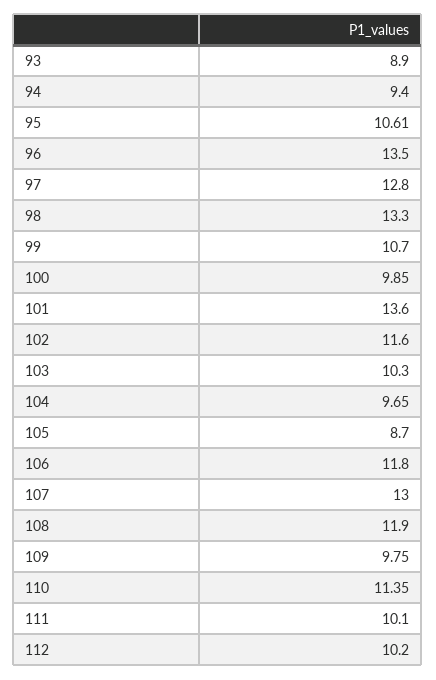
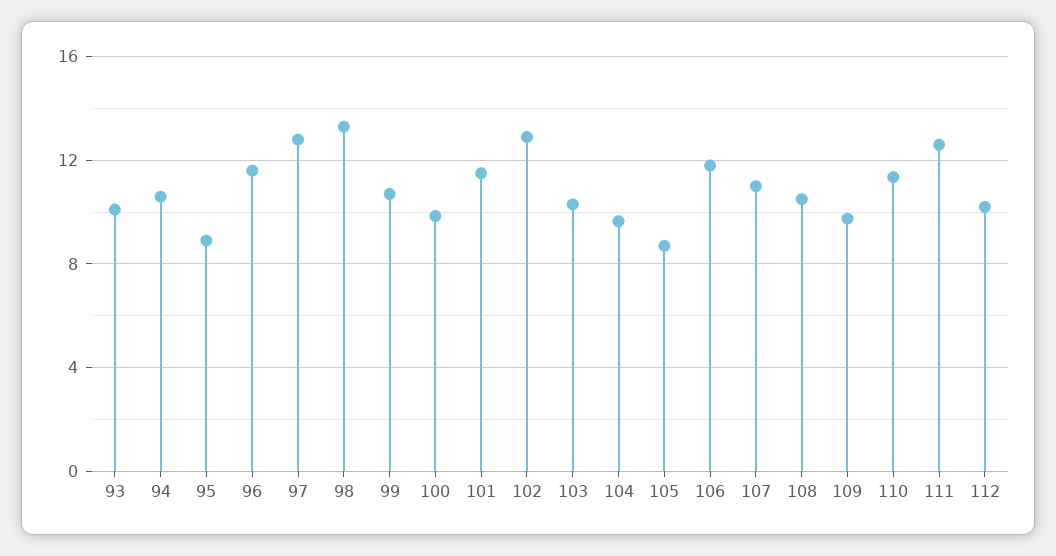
93: 8.9 -> 10
94: 9.4 -> 10.5
95: 10.61 -> 9
96: 13.5 -> 11.5
101: 13.6 -> 11.5
102: 11.6 -> 13
107: 13 -> 11
108: 11.9 -> 10.5
111: 10.1 -> 12.5

